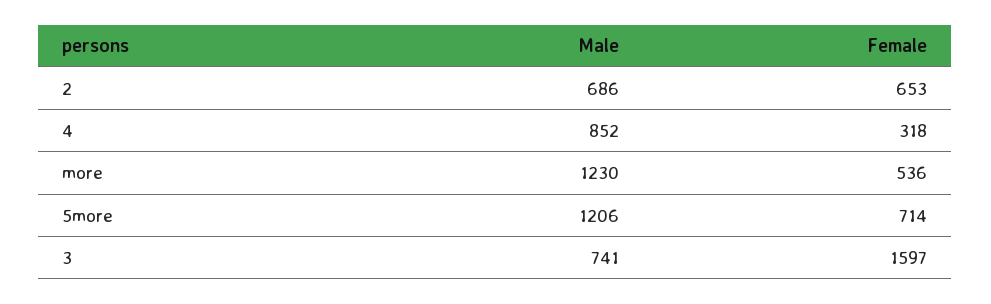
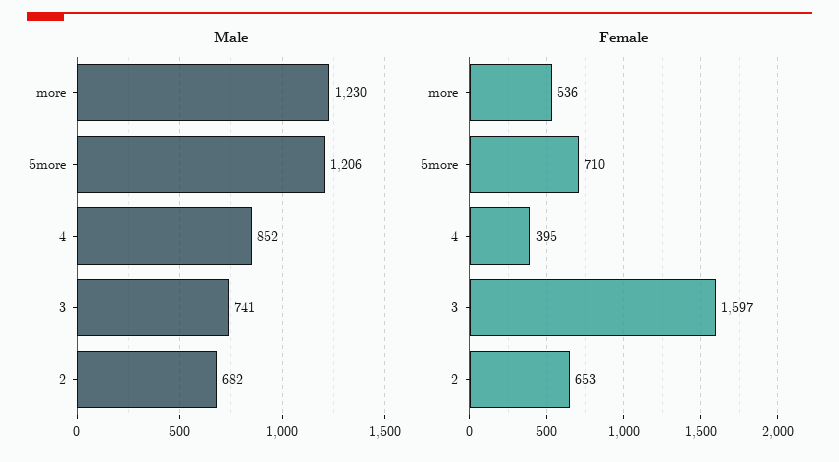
Male, 2: 686 -> 682
Female, 4: 318 -> 395
Female, 5more: 714 -> 710

